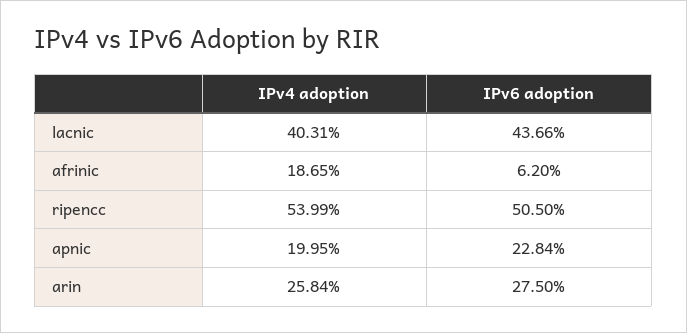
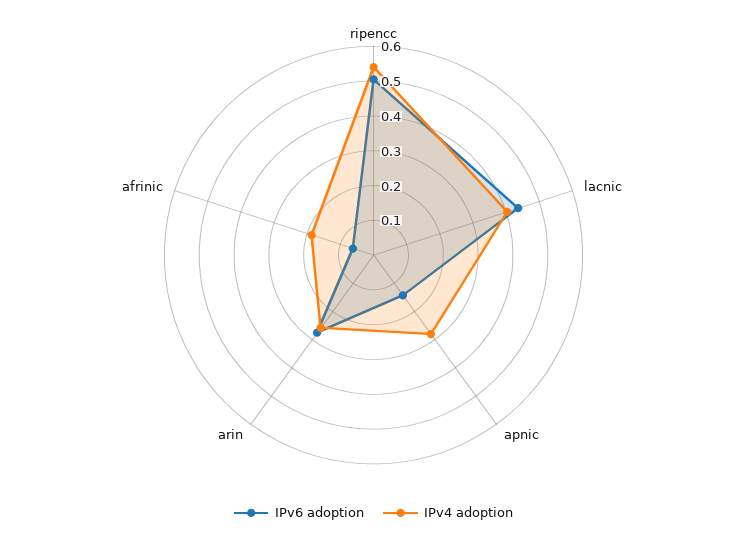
IPv4 adoption, apnic: 0.1995 -> 0.275
IPv6 adoption, apnic: 0.2284 -> 0.15

